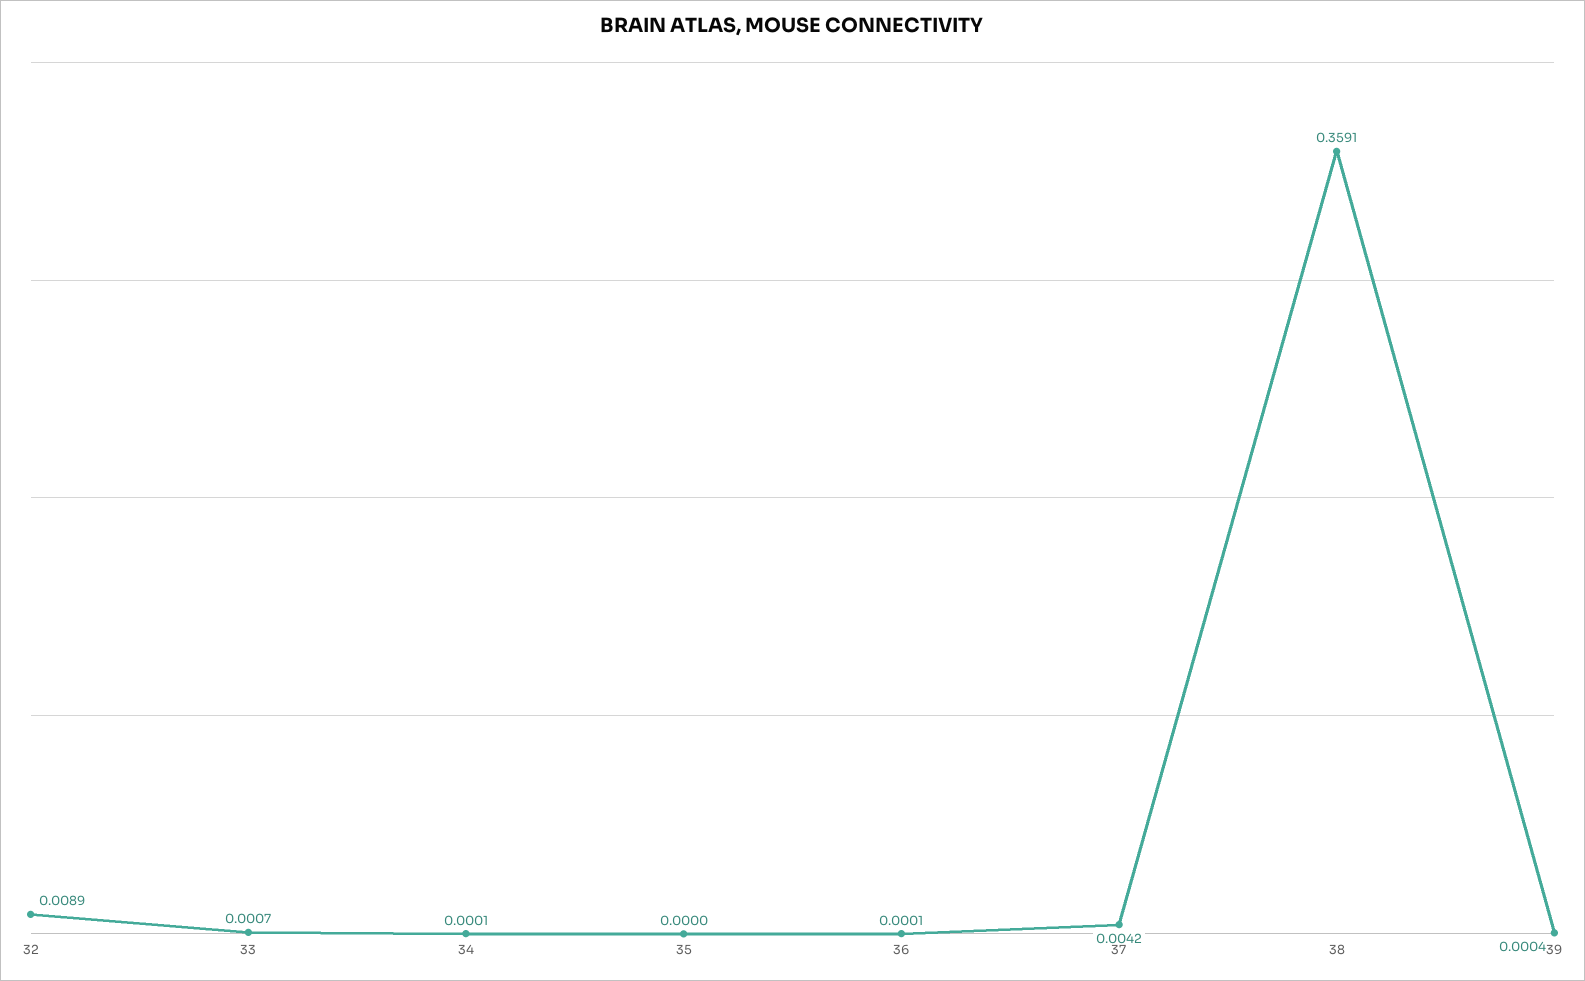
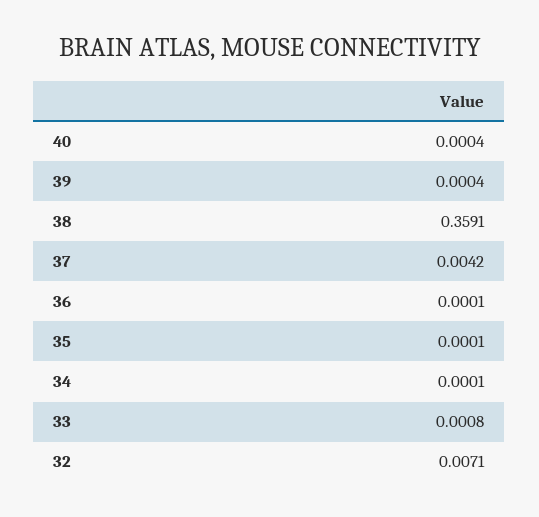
32: 0.0089 -> 0.0071
33: 0.0007 -> 0.0008
35: 0 -> 0.0001
40: none -> 0.0004

